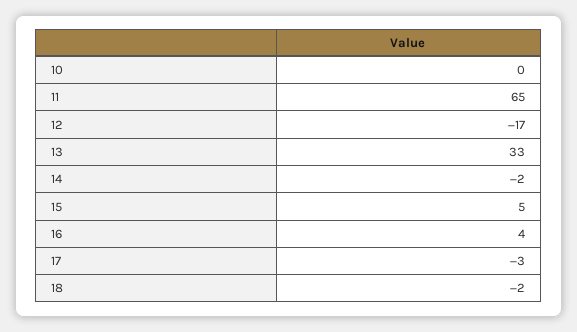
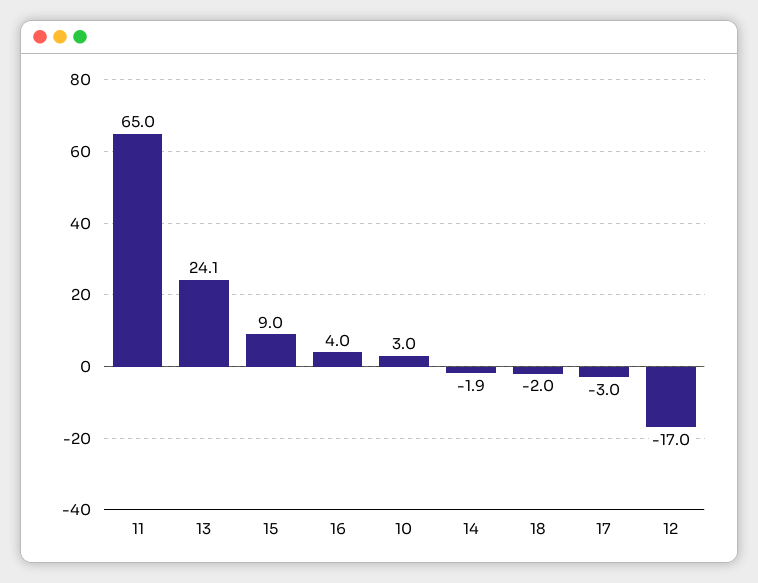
10: 0 -> 3
13: 33 -> 24.1
15: 5 -> 9

